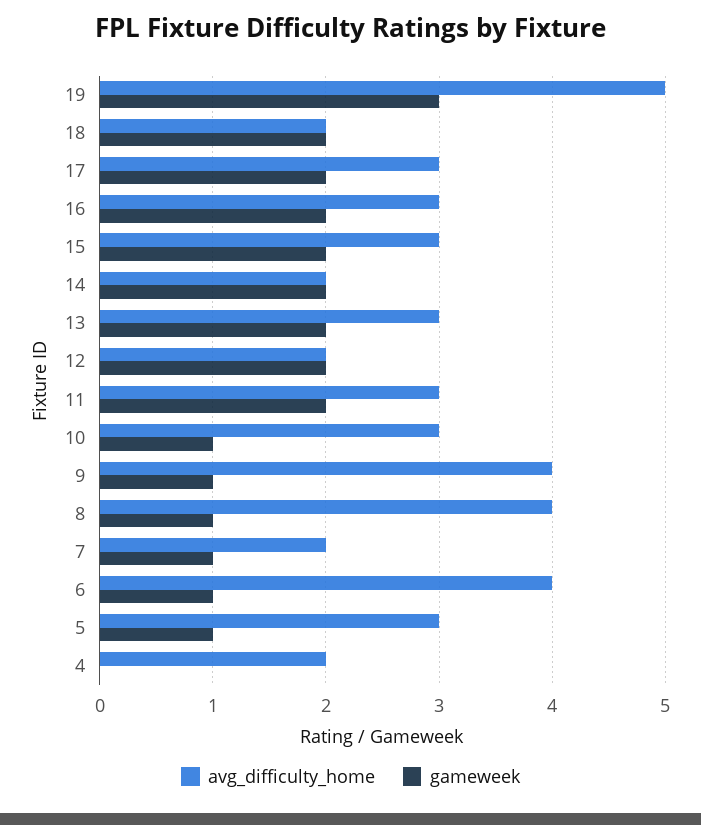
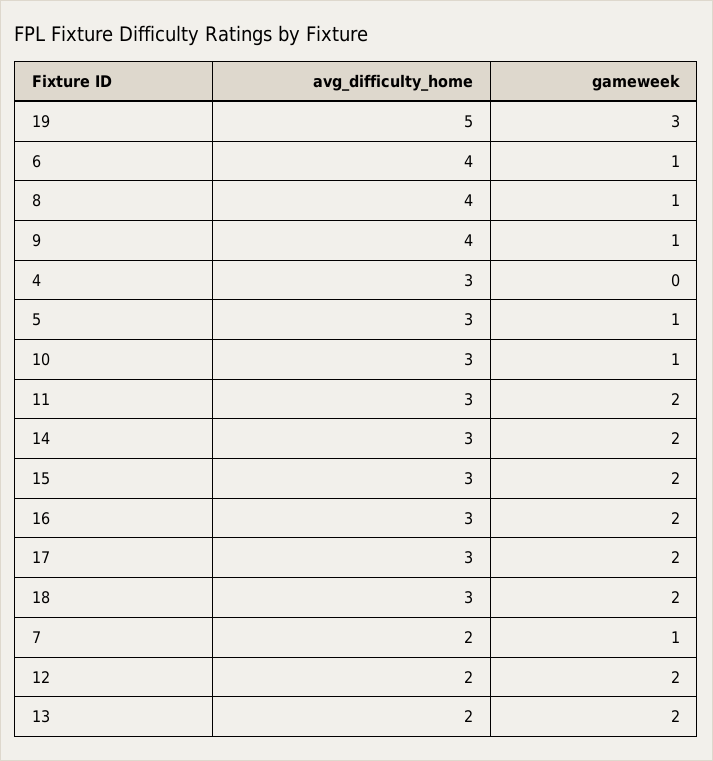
avg_difficulty_home, 18: 2 -> 3
avg_difficulty_home, 14: 2 -> 3
avg_difficulty_home, 13: 3 -> 2
avg_difficulty_home, 4: 2 -> 3

